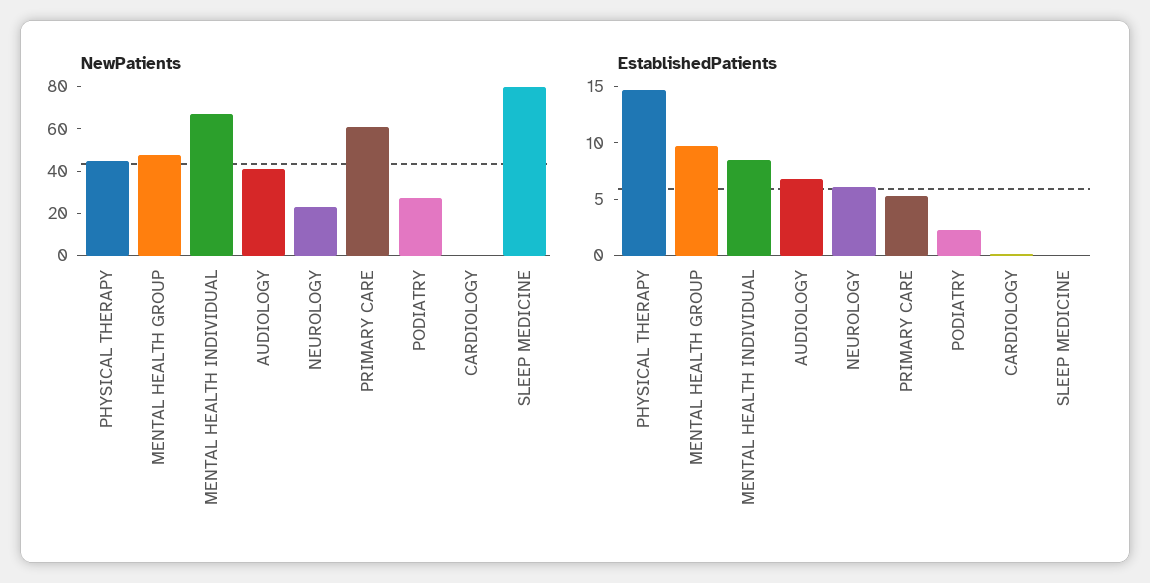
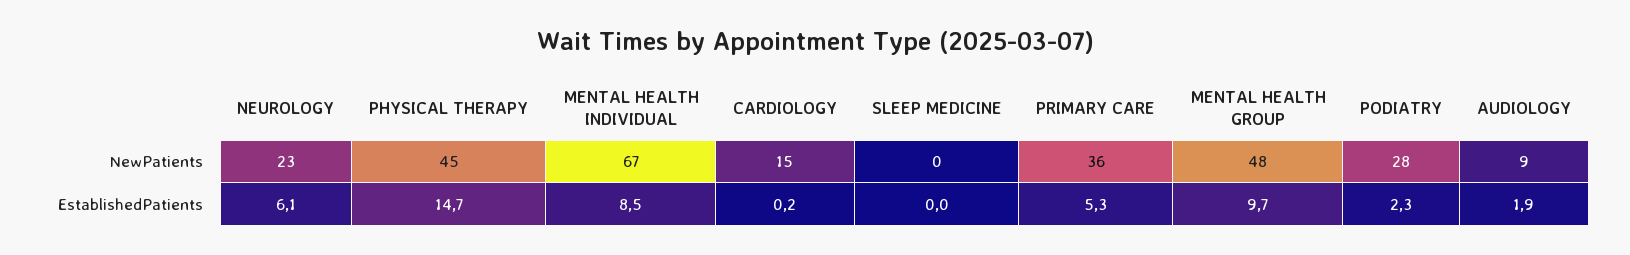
NewPatients, AUDIOLOGY: 40 -> 9
NewPatients, PRIMARY CARE: 60 -> 36
NewPatients, CARDIOLOGY: 0 -> 15
NewPatients, SLEEP MEDICINE: 80 -> 0
EstablishedPatients, AUDIOLOGY: 7 -> 1.9

